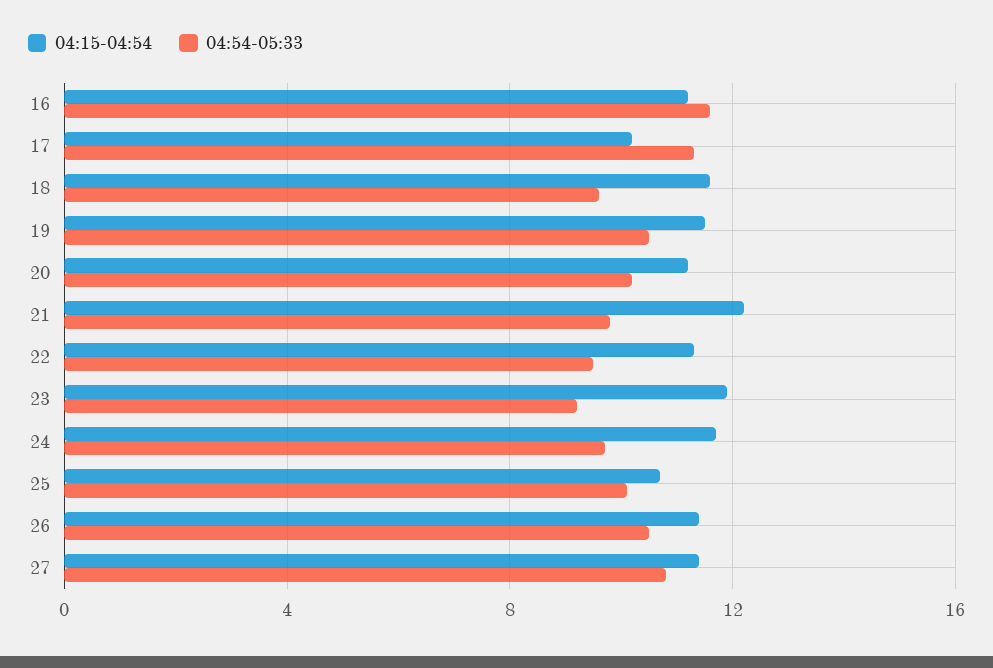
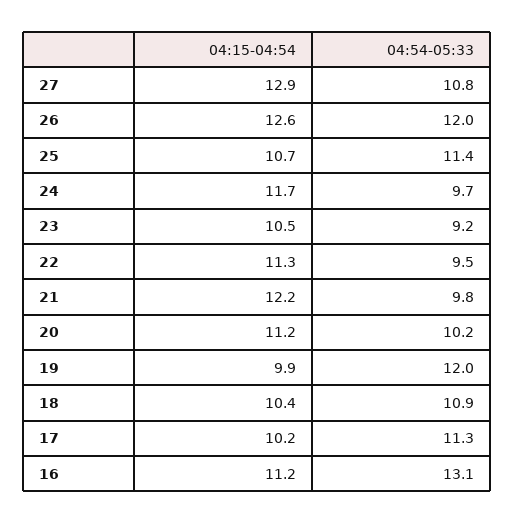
04:54-05:33, 16: 11.5 -> 13.1
04:15-04:54, 18: 11.5 -> 10.4
04:54-05:33, 18: 9.5 -> 10.9
04:15-04:54, 19: 11.5 -> 9.9
04:54-05:33, 19: 10.5 -> 12
04:15-04:54, 23: 12 -> 10.5
04:54-05:33, 25: 10 -> 11.4
04:15-04:54, 26: 11.5 -> 12.6
04:54-05:33, 26: 10.5 -> 12
04:15-04:54, 27: 11.5 -> 12.9

